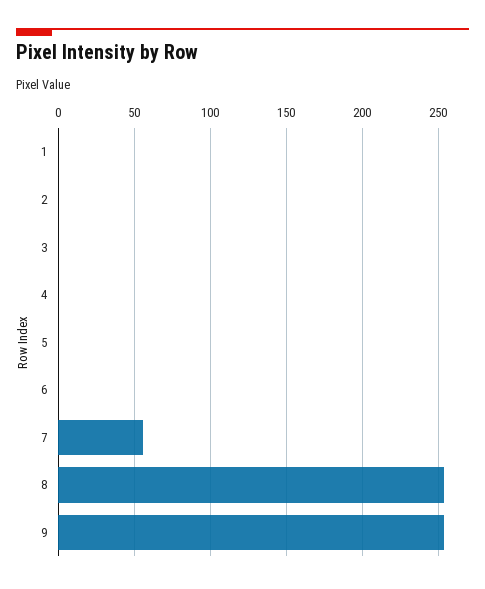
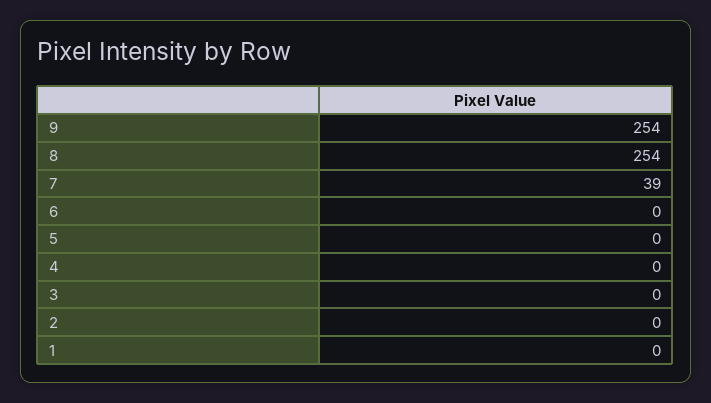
7: 55 -> 39

